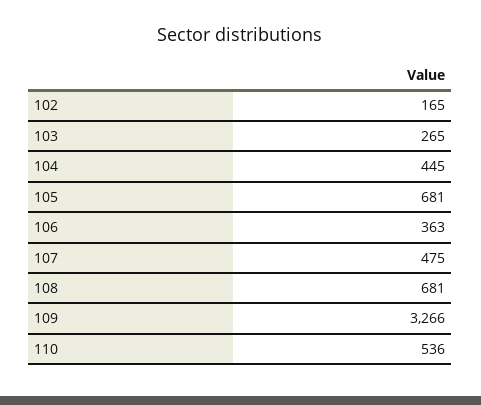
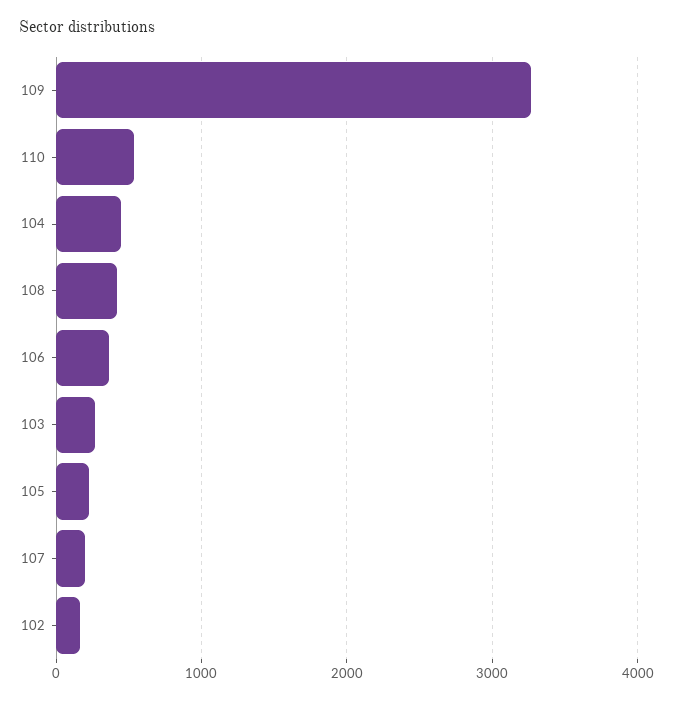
105: 681 -> 200
107: 475 -> 200
108: 681 -> 400

